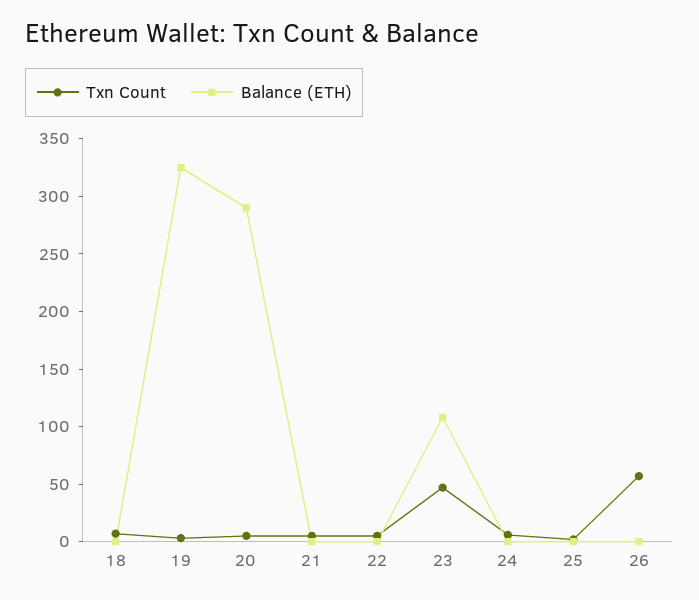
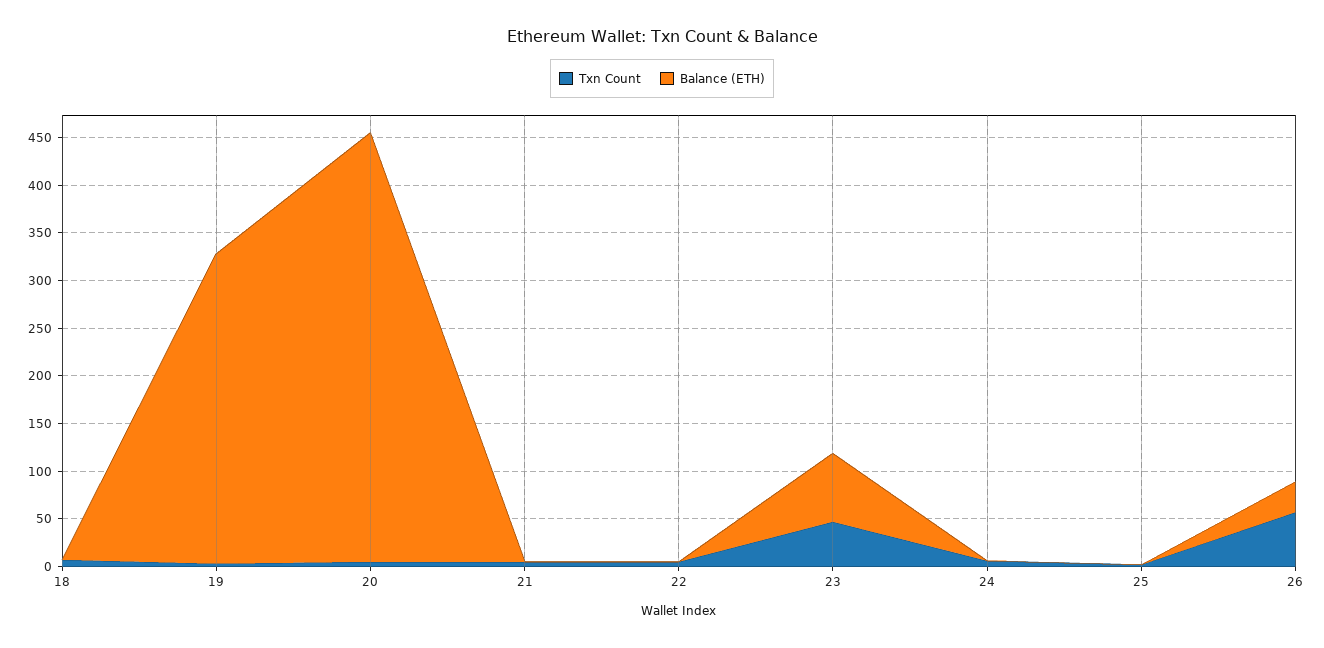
Balance (ETH), 20: 290 -> 450
Balance (ETH), 23: 110 -> 70
Balance (ETH), 26: 0 -> 30

